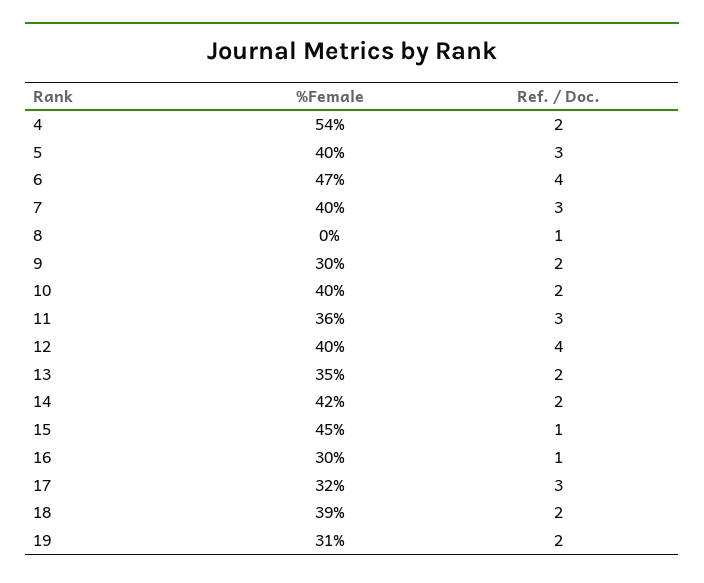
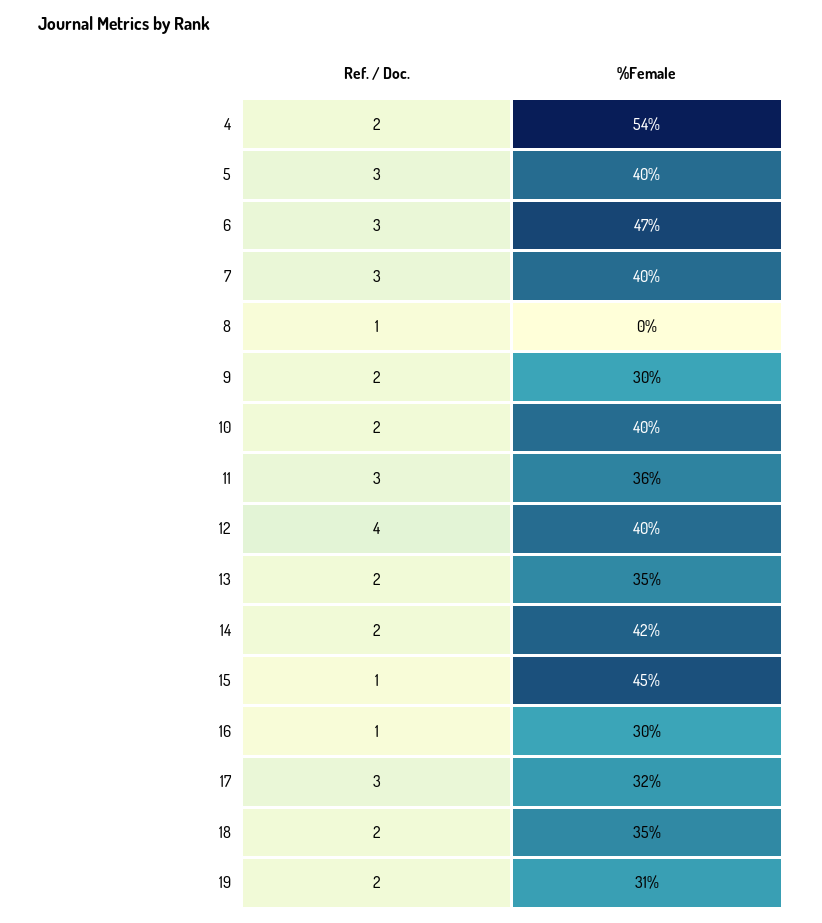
Ref. / Doc., 6: 4 -> 3
%Female, 18: 39 -> 35

